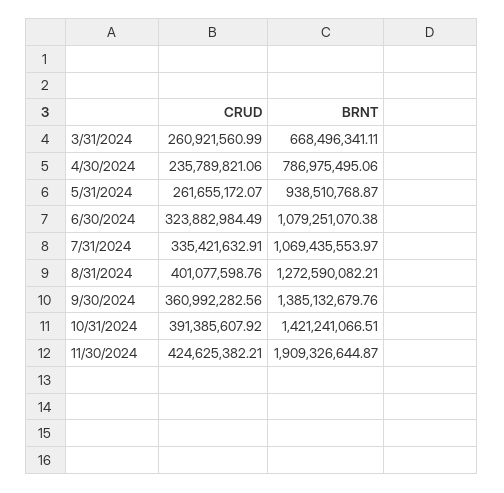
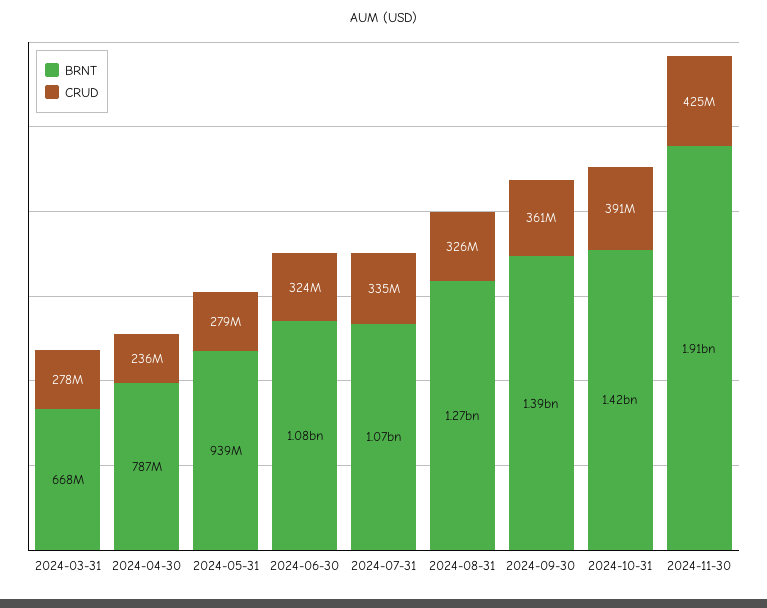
CRUD, 3/31/2024: 260921560.99 -> 278000000
CRUD, 5/31/2024: 261655172.07 -> 279000000
CRUD, 8/31/2024: 401077598.76 -> 326000000

